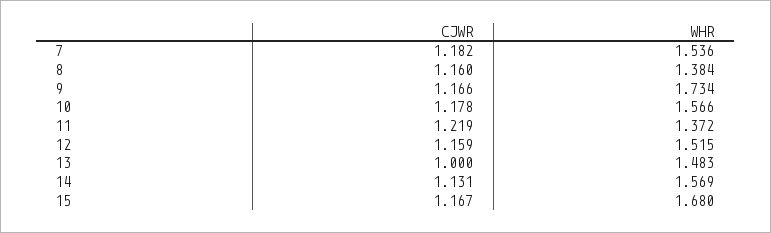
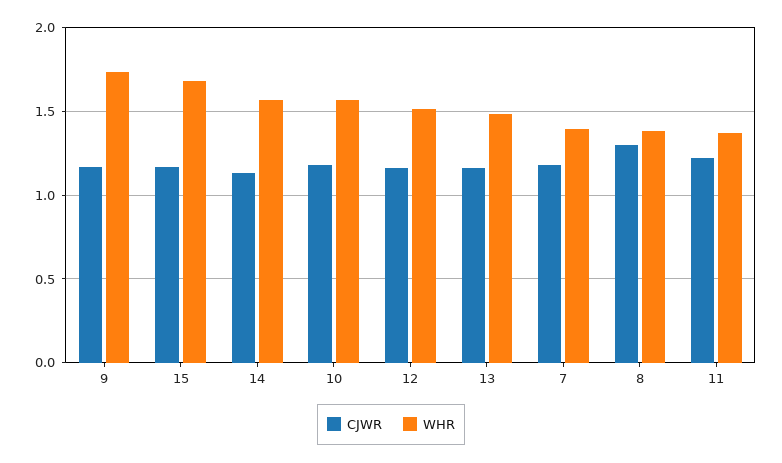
WHR, 7: 1.536 -> 1.4
CJWR, 8: 1.16 -> 1.3
CJWR, 13: 1 -> 1.15

